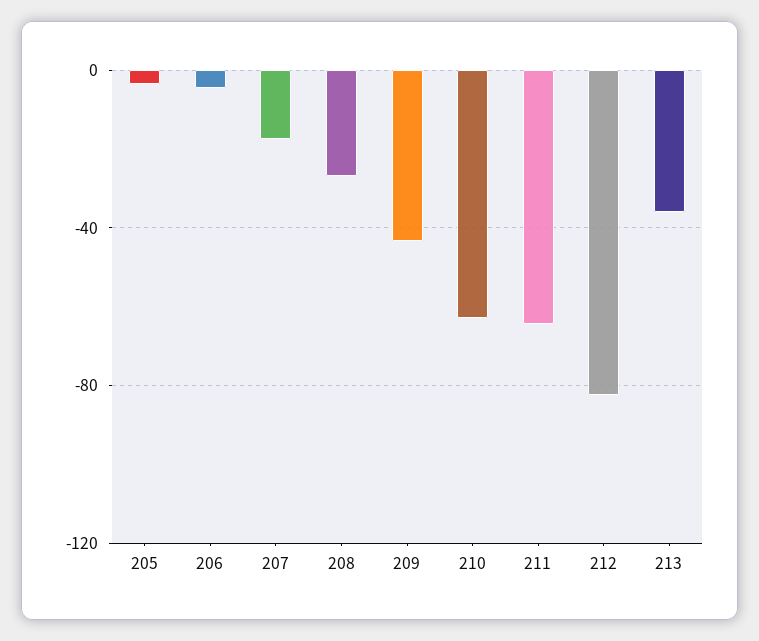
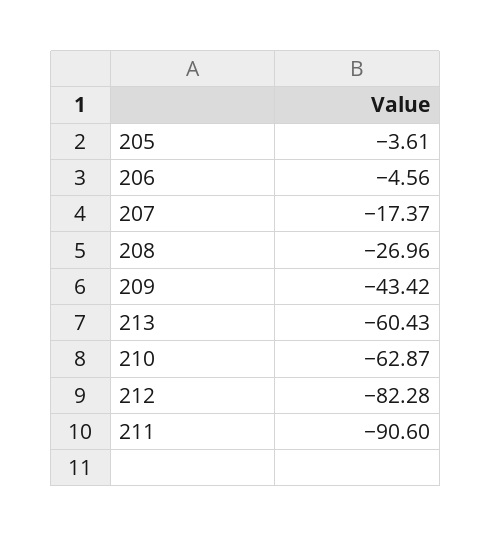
211: -65 -> -90.6
213: -35 -> -60.43

